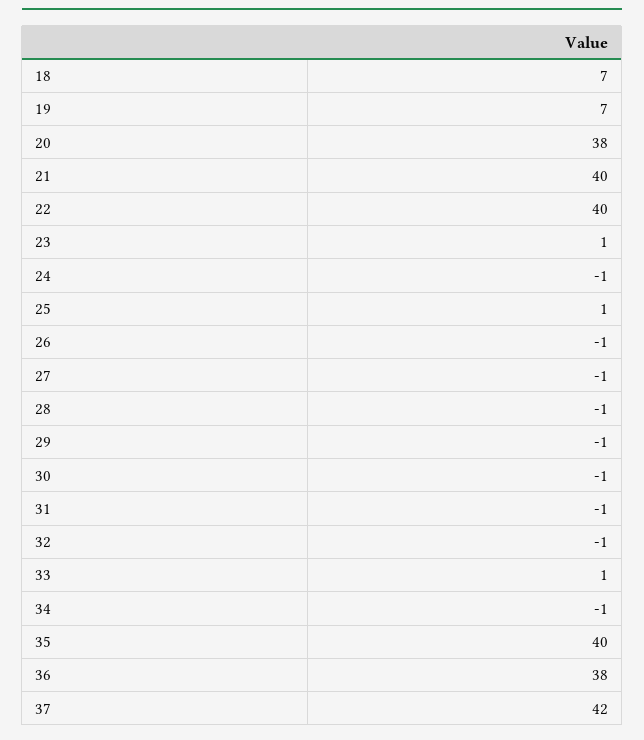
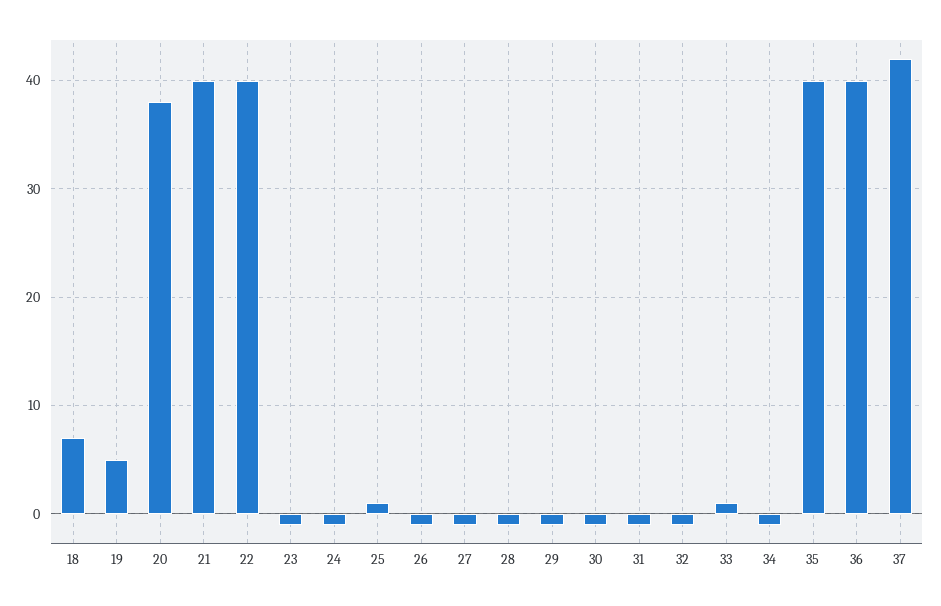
19: 7 -> 5
23: 1 -> -1
36: 38 -> 40

